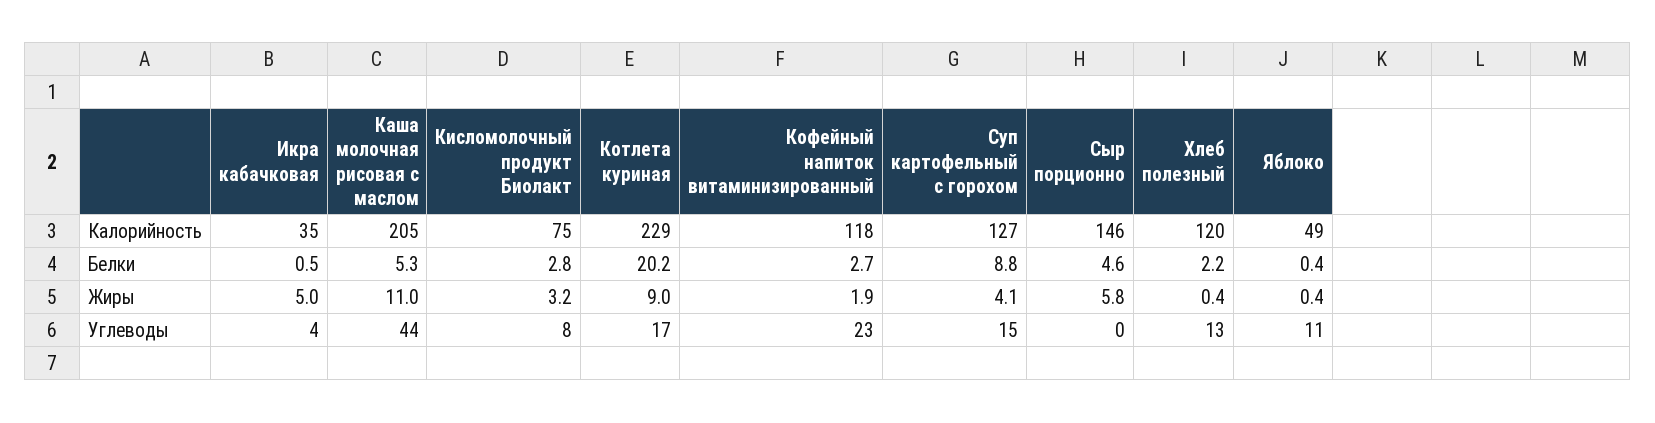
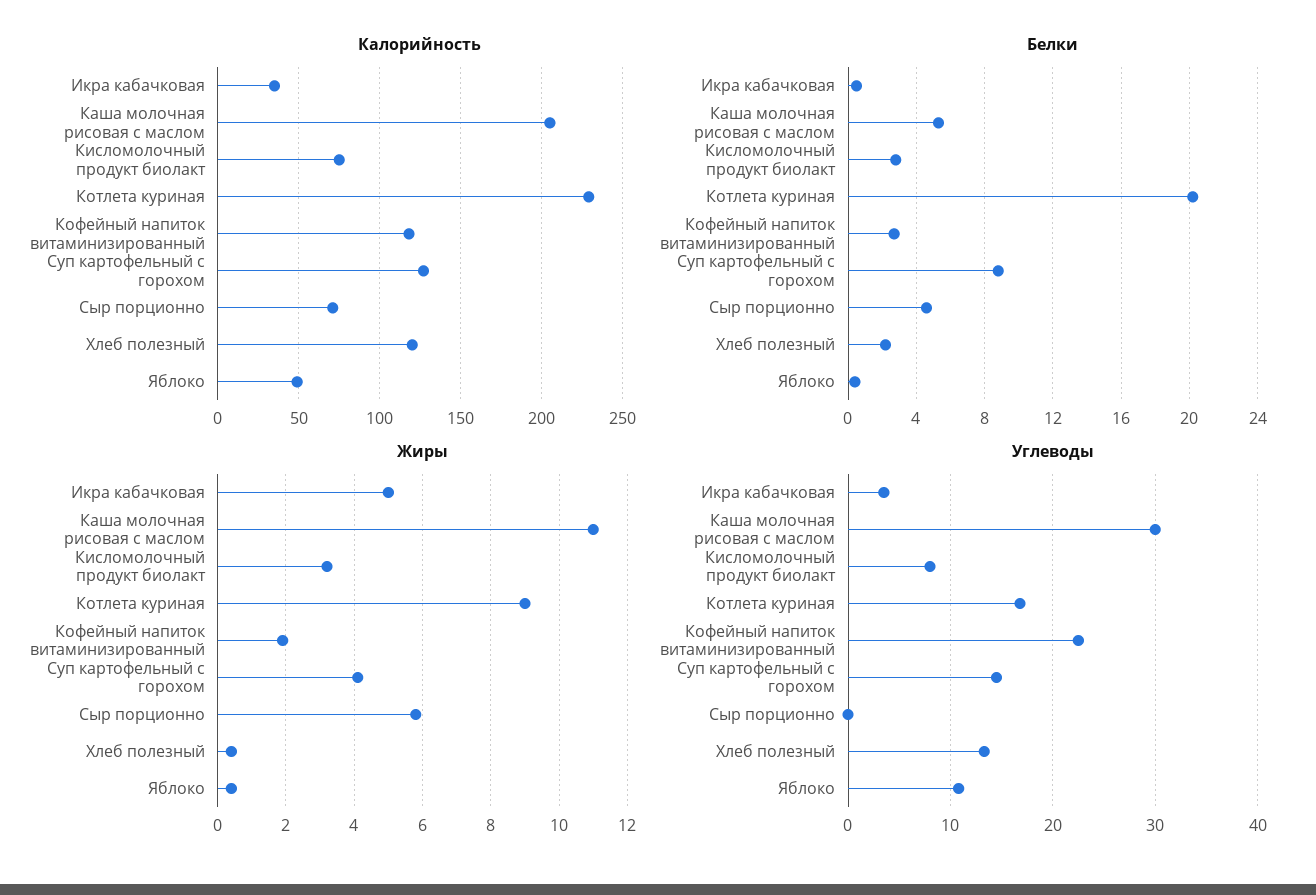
Калорийность, Сыр порционно: 146 -> 70
Углеводы, Каша молочная рисовая с маслом: 44 -> 30

